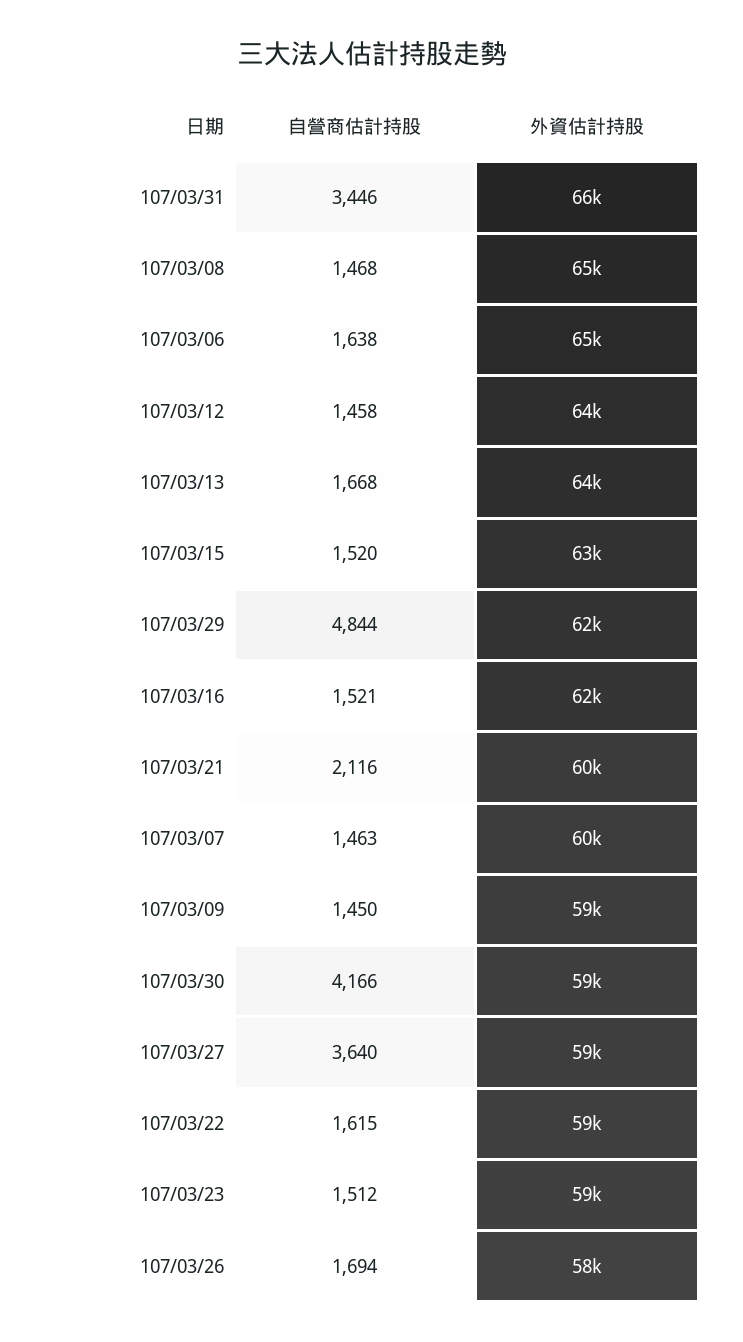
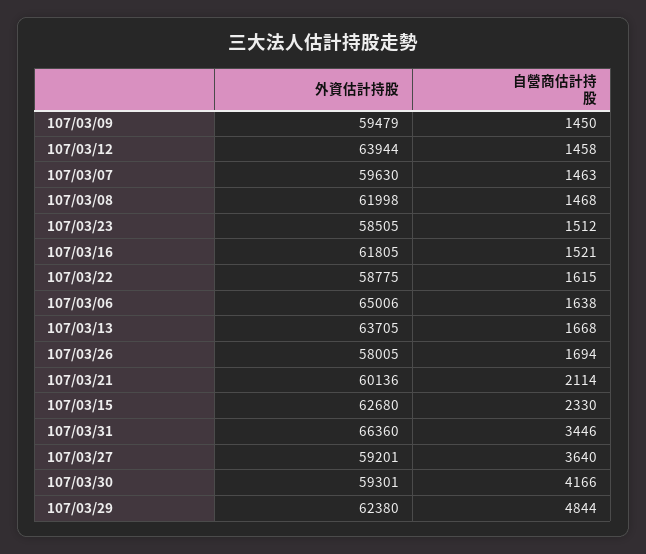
外資估計持股, 107/03/08: 65000 -> 61998
自營商估計持股, 107/03/15: 1520 -> 2330
自營商估計持股, 107/03/21: 2116 -> 2114

